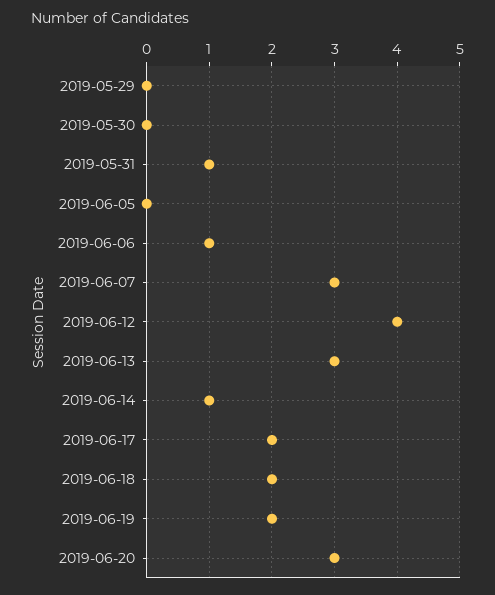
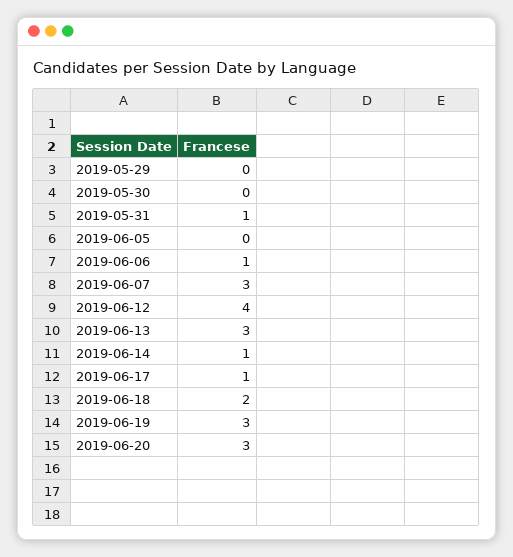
2019-06-17: 2 -> 1
2019-06-19: 2 -> 3

